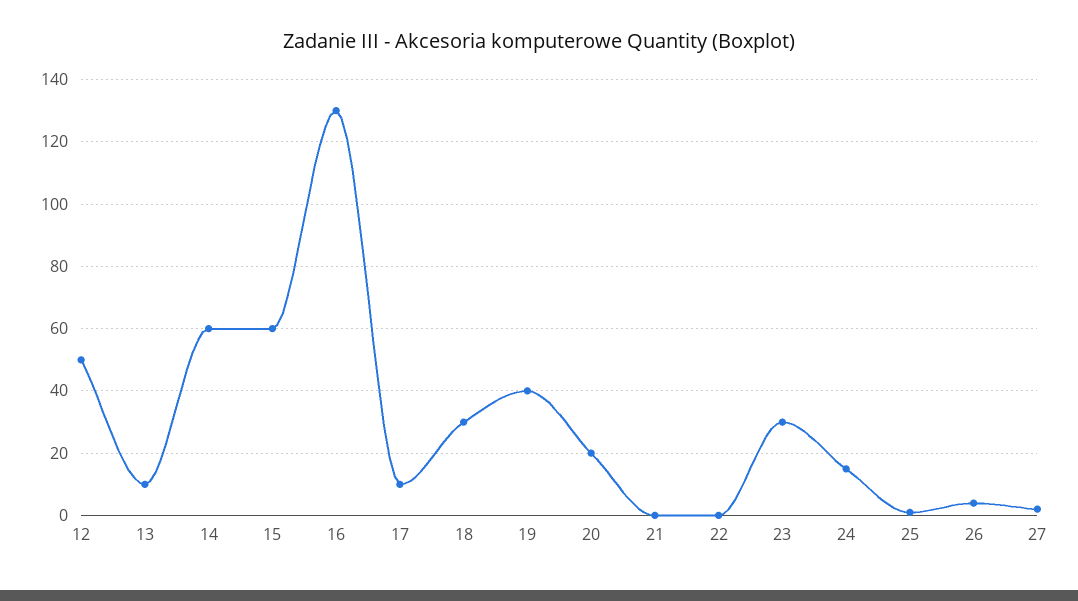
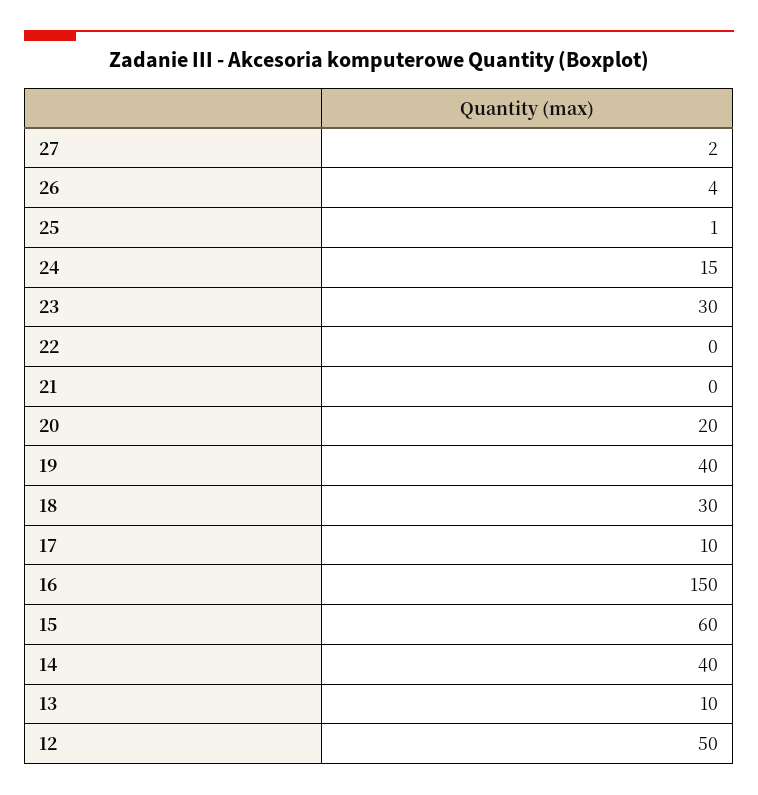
14: 60 -> 40
16: 130 -> 150

